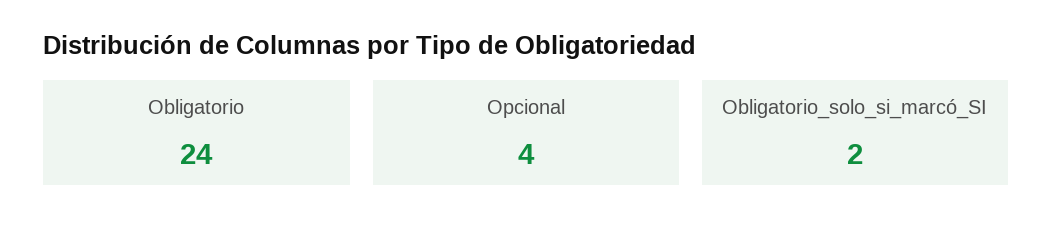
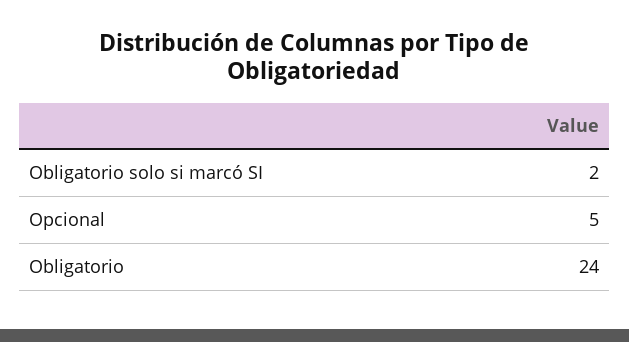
Opcional: 4 -> 5

